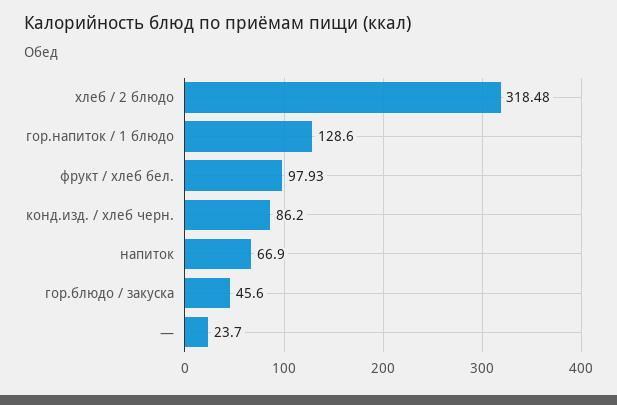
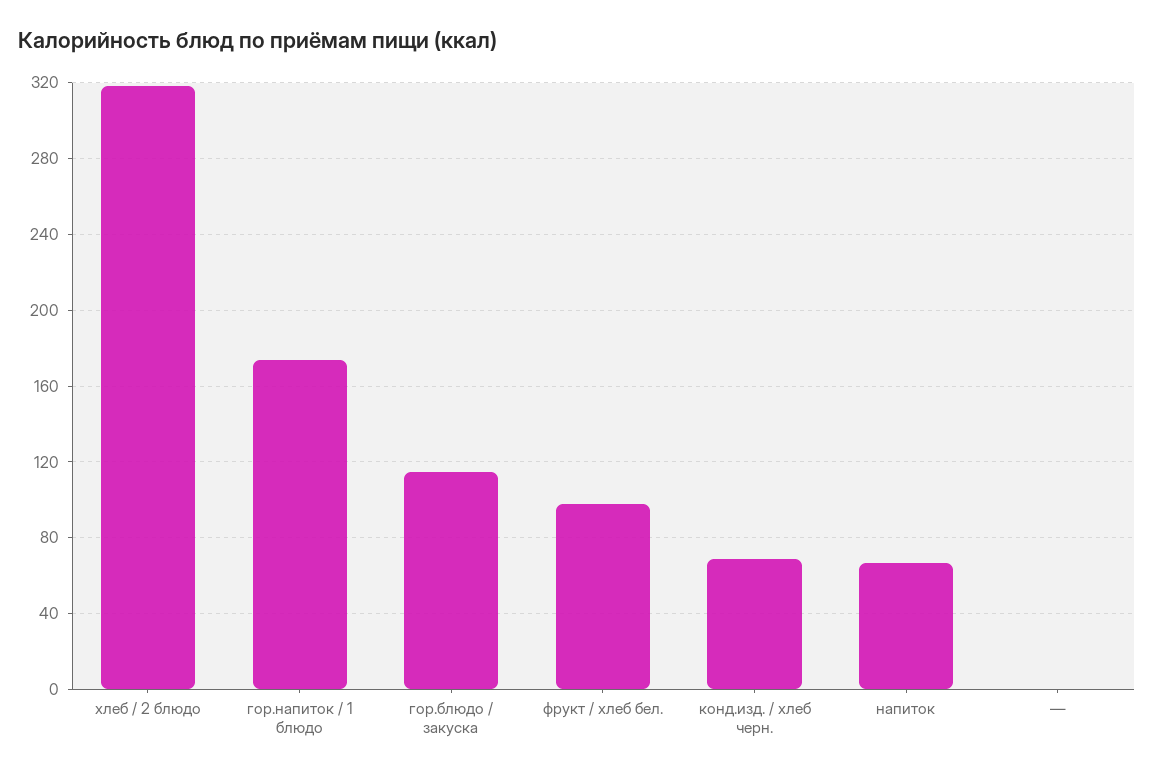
гор.напиток / 1 блюдо: 128.6 -> 175
конд.изд. / хлеб черн.: 86.2 -> 70
гор.блюдо / закуска: 45.6 -> 115
—: 23.7 -> 0

